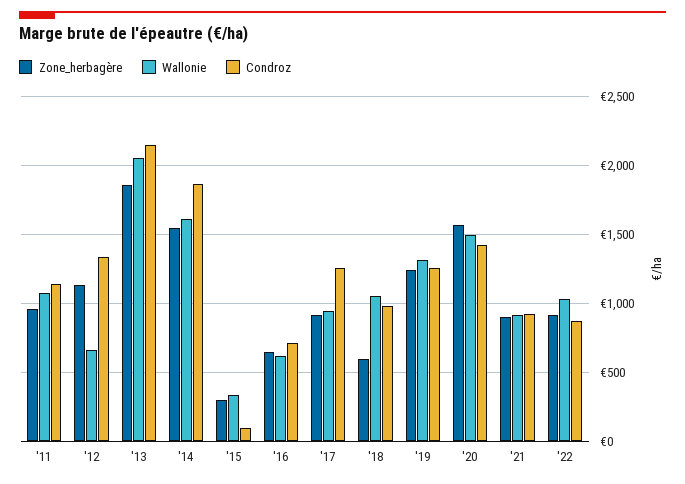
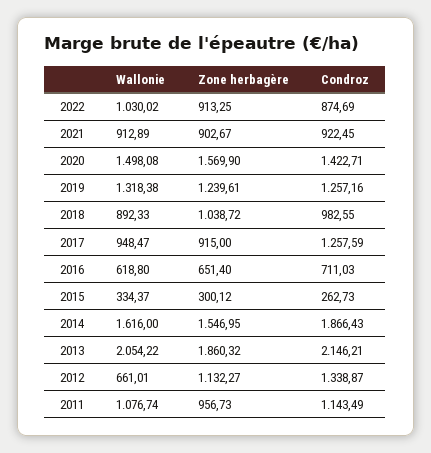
Condroz, '15: 100 -> 262.73
Zone_herbagère, '18: 600 -> 1038.72
Wallonie, '18: 1050 -> 892.33

